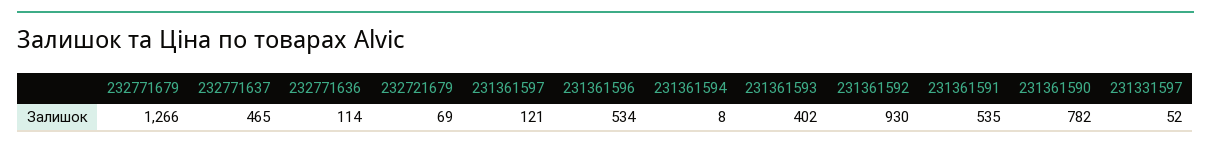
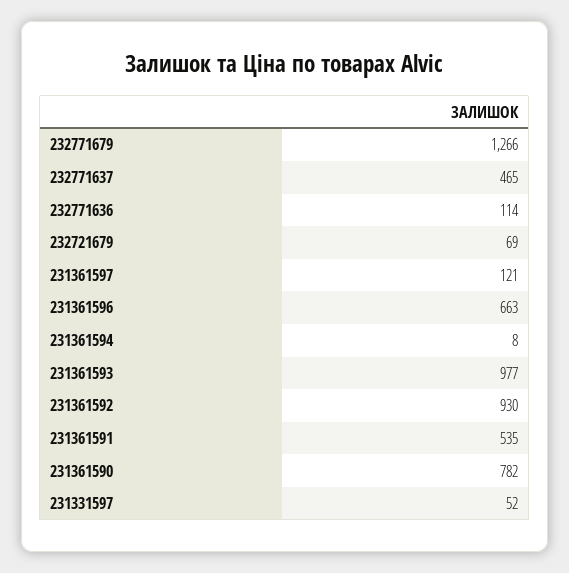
231361596: 534 -> 663
231361593: 402 -> 977

